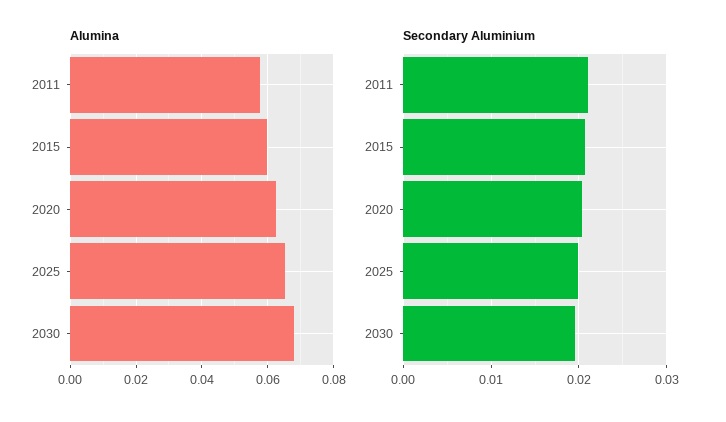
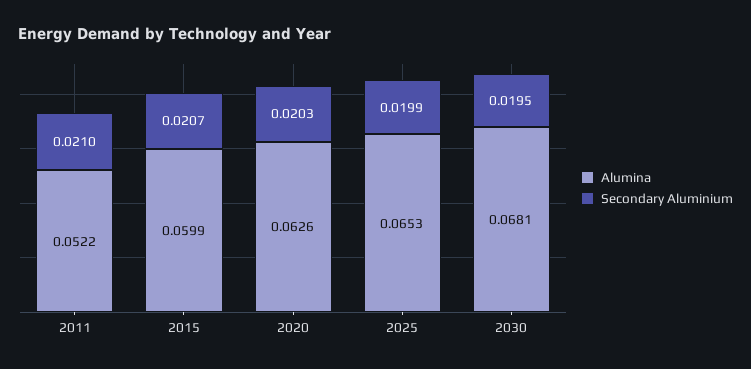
Alumina, 2011: 0.058 -> 0.0522

